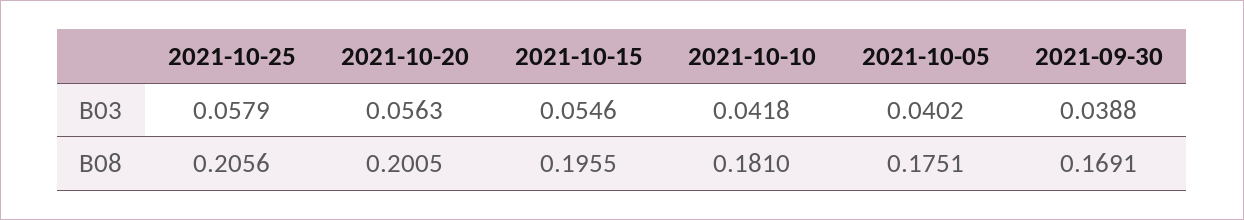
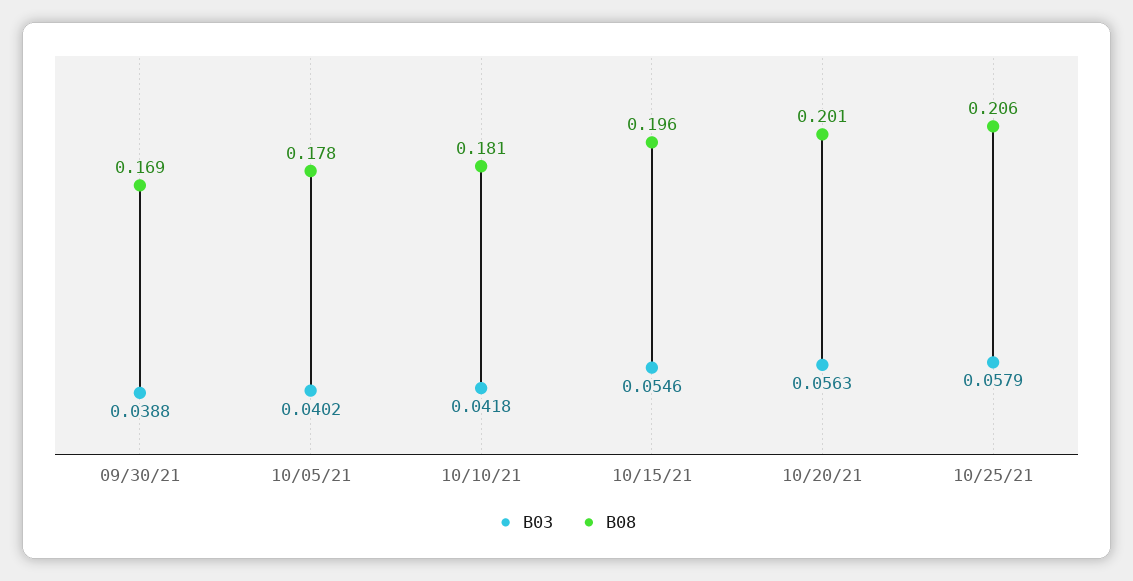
B08, 2021-10-05: 0.1751 -> 0.178

